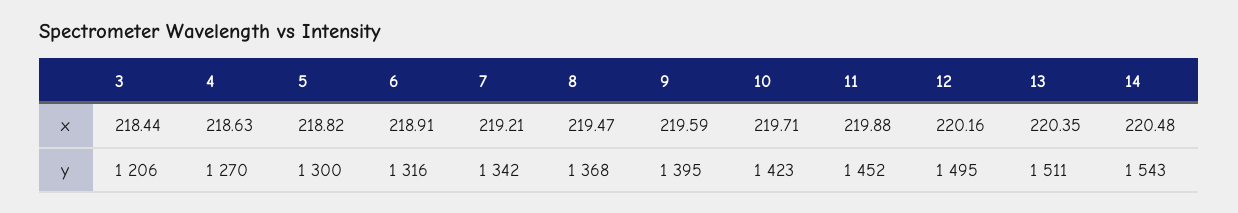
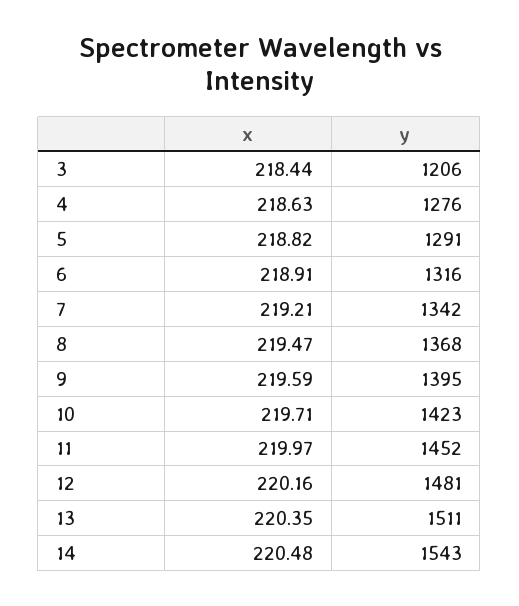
11, x: 219.88 -> 219.97
4, y: 1270 -> 1276
5, y: 1300 -> 1291
12, y: 1495 -> 1481

